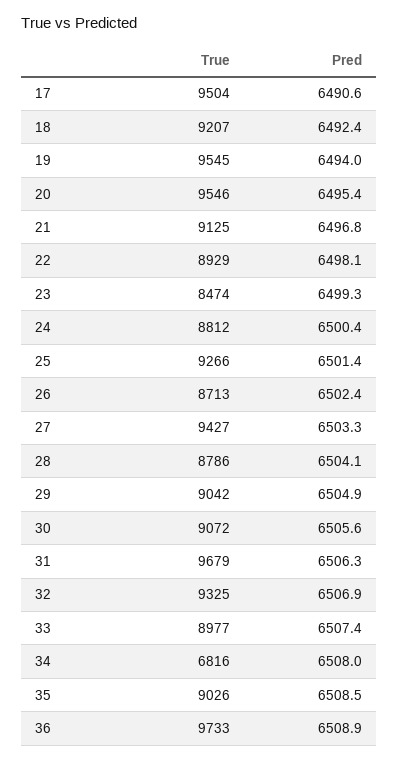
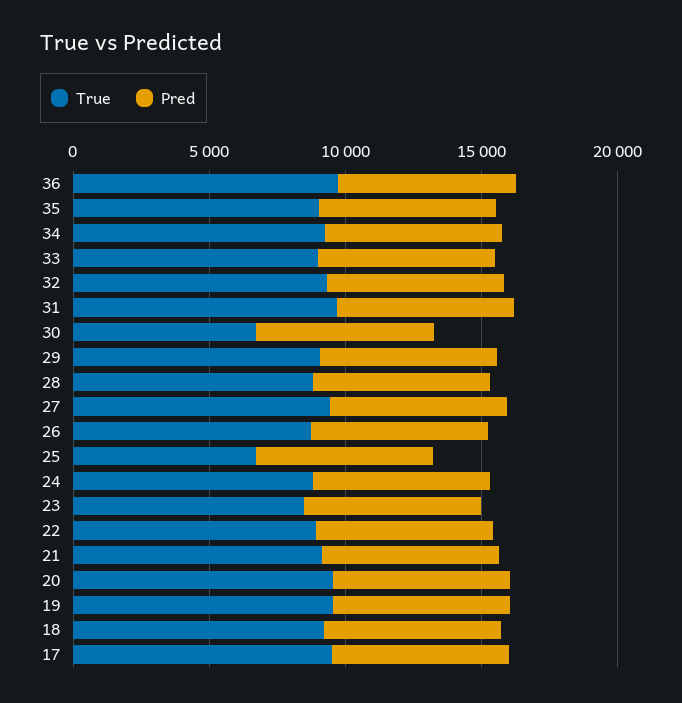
True, 25: 9266 -> 7000
True, 30: 9072 -> 7000
True, 34: 6816 -> 9000

